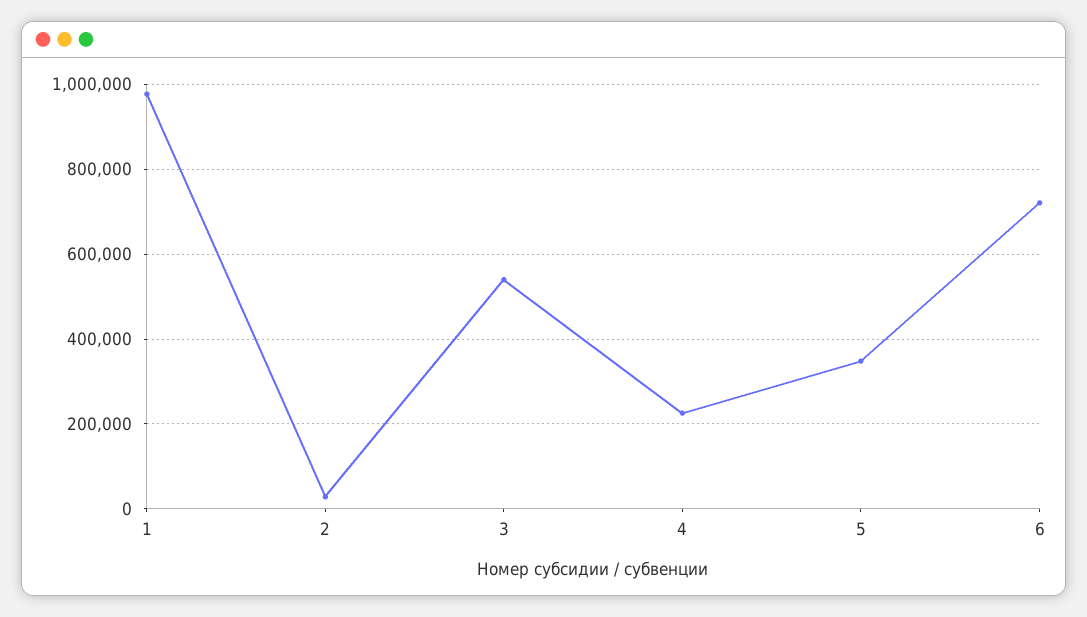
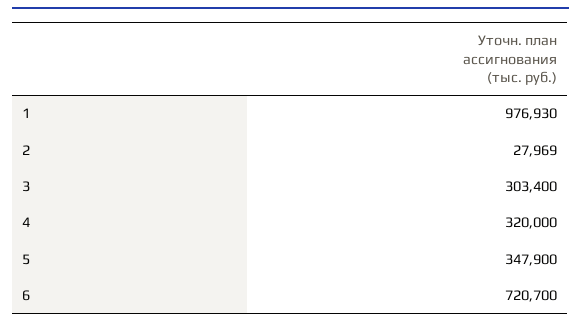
3: 540000 -> 303400
4: 220000 -> 320000

